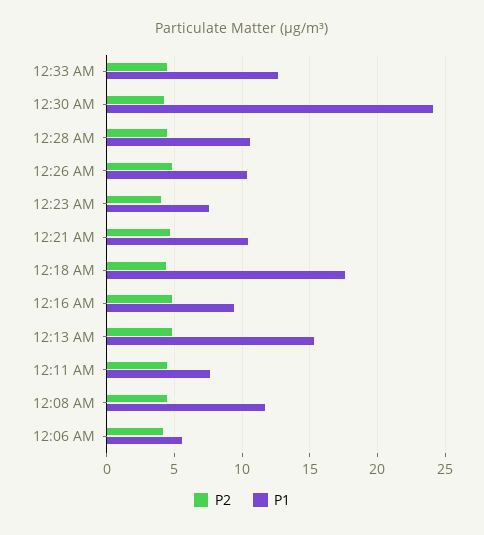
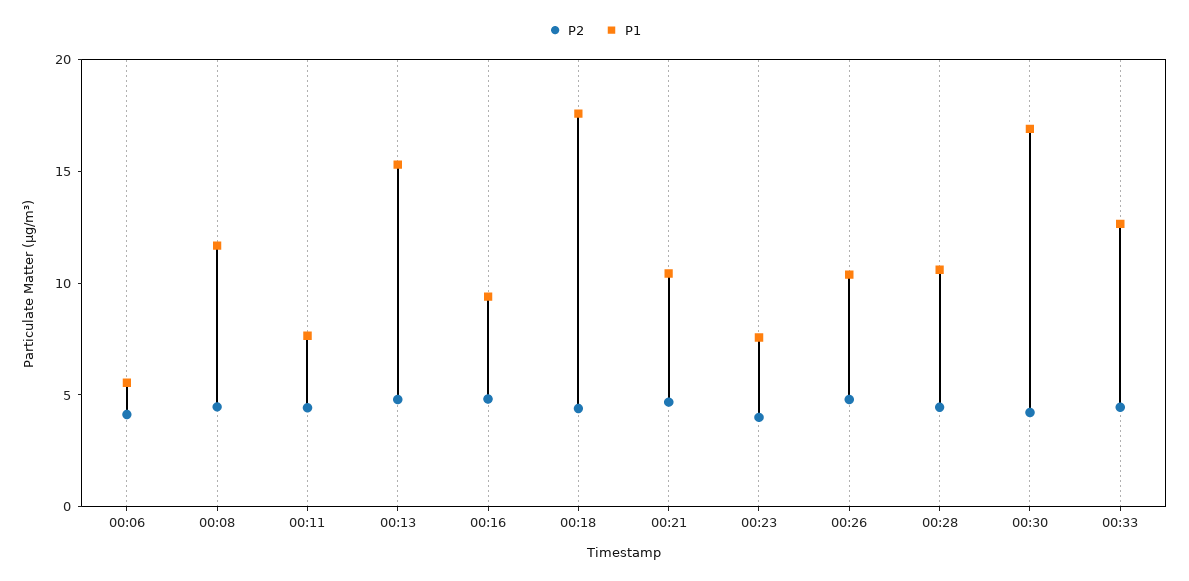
P1, 12:30 AM: 24 -> 17

